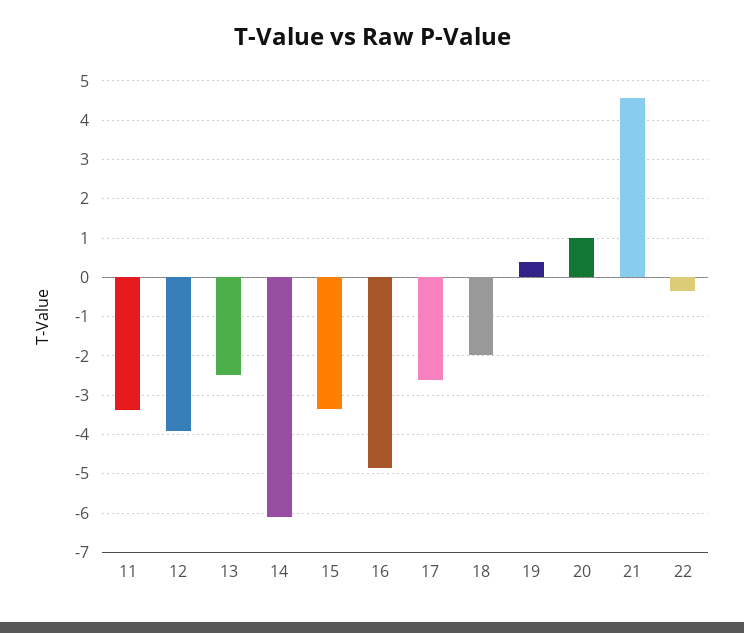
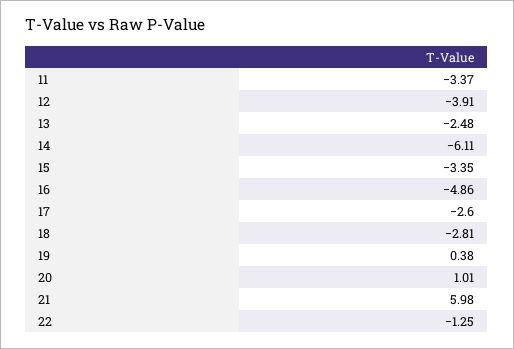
18: -2 -> -2.81
21: 4.6 -> 5.98
22: -0.4 -> -1.25

